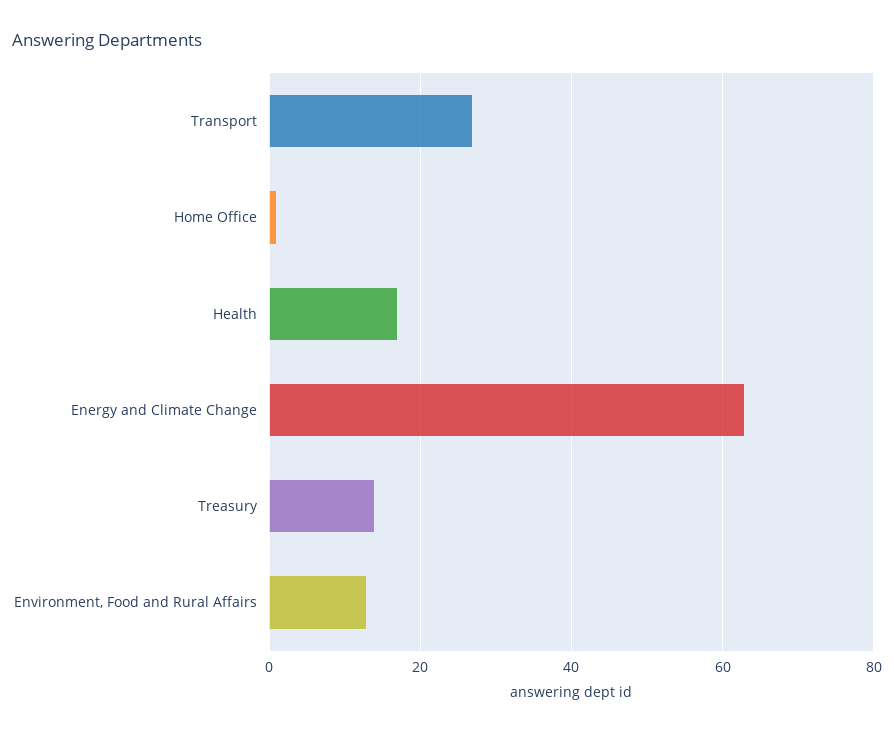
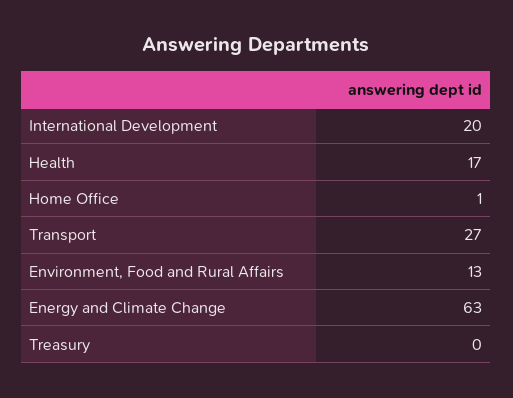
Treasury: 15 -> 0
International Development: none -> 20

